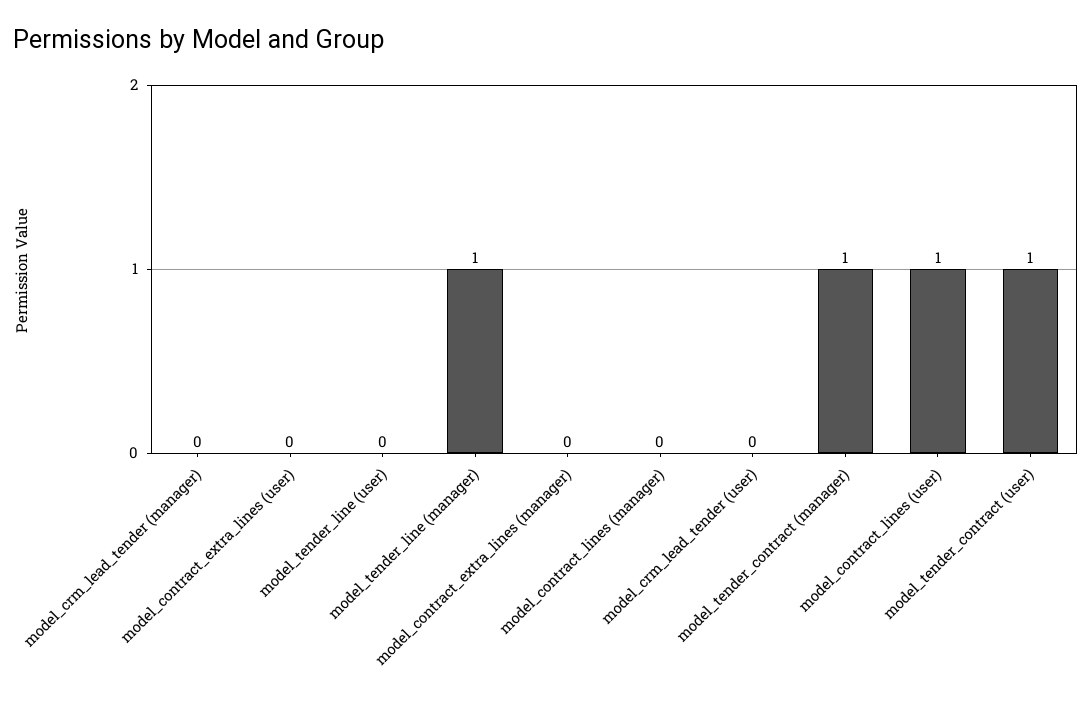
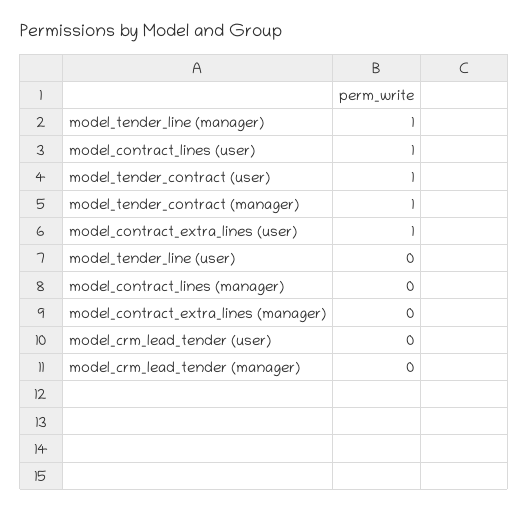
model_contract_extra_lines (user): 0 -> 1

